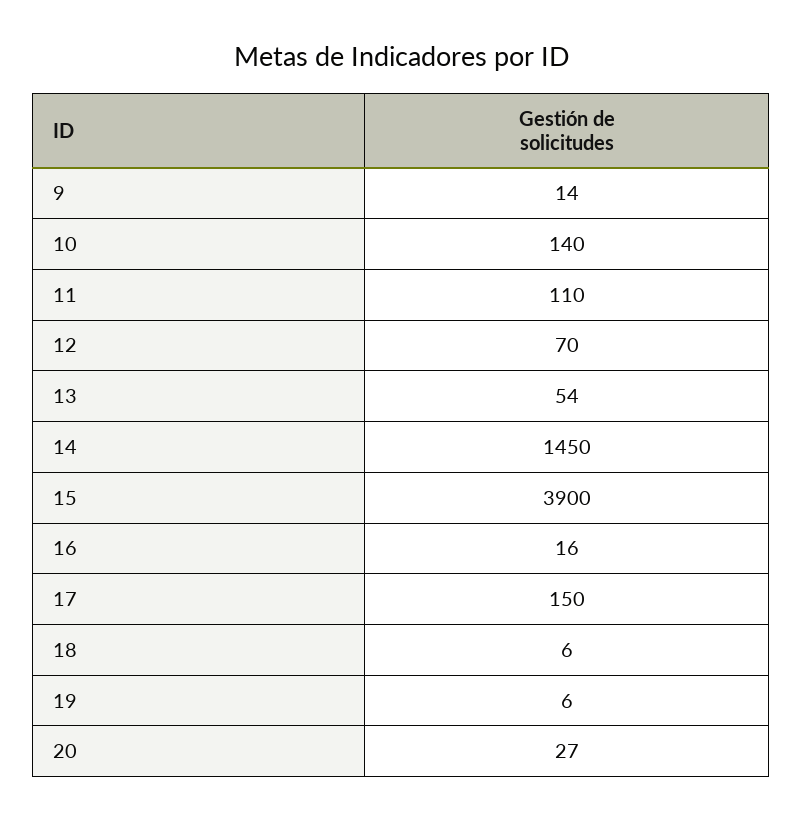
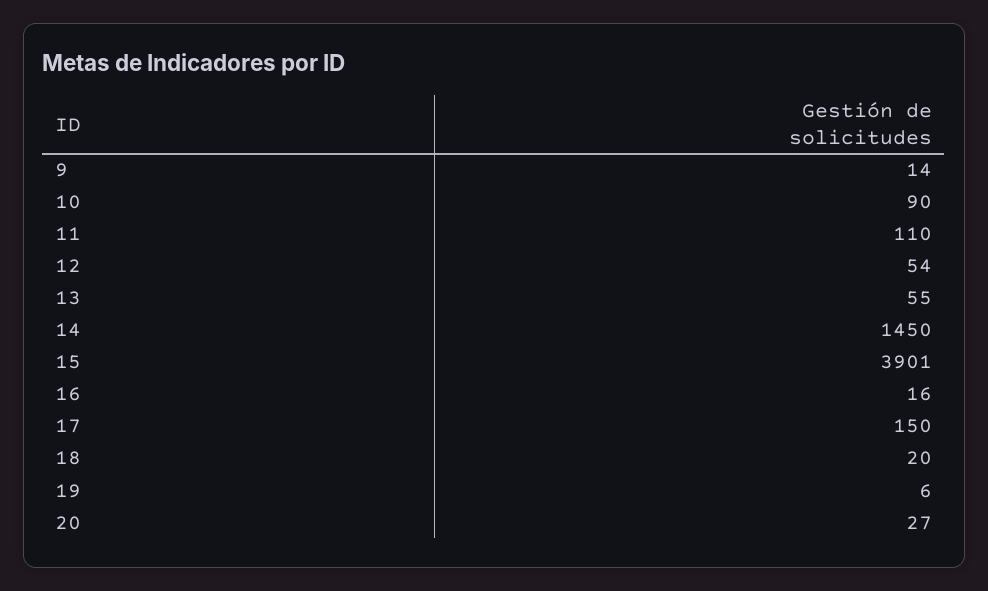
10: 140 -> 90
12: 70 -> 54
13: 54 -> 55
15: 3900 -> 3901
18: 6 -> 20

